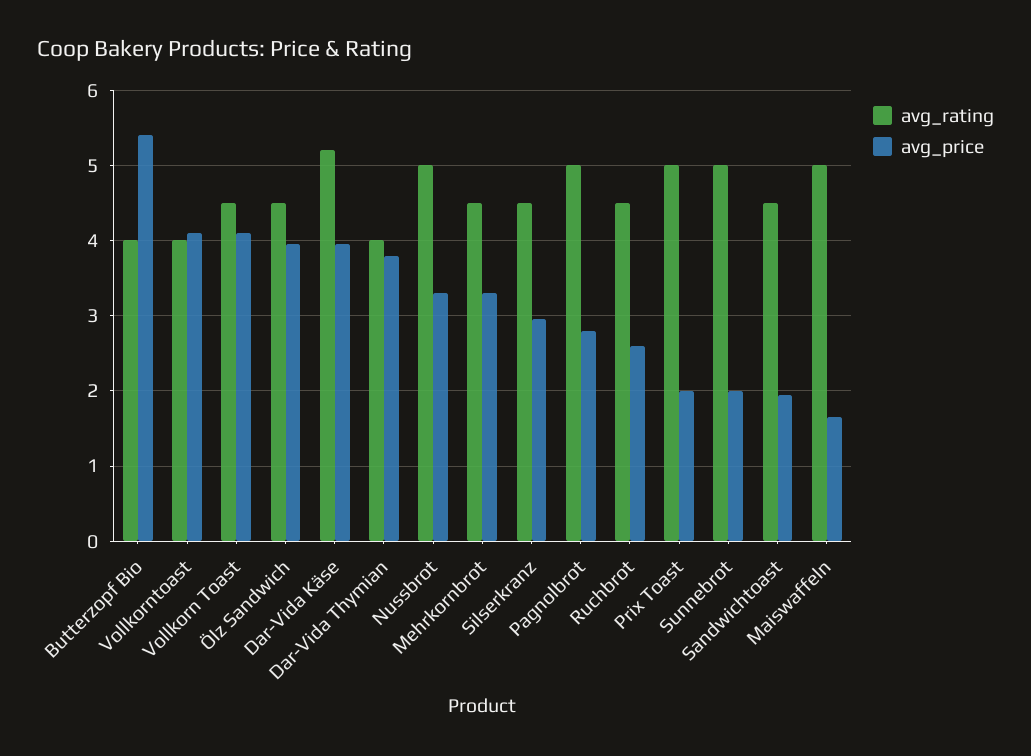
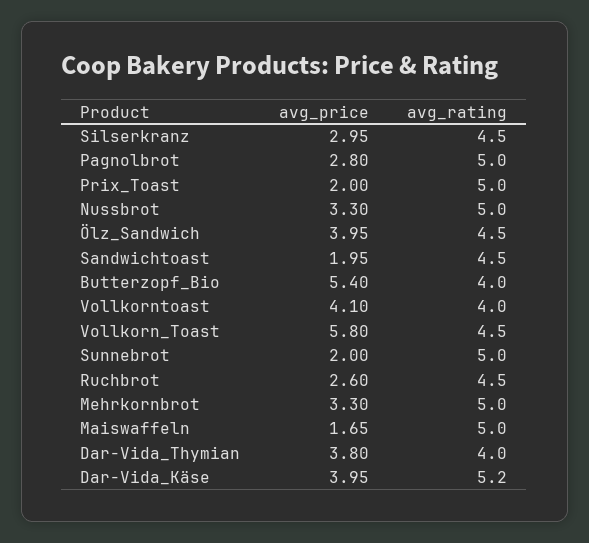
avg_price, Vollkorn Toast: 4.1 -> 5.8
avg_rating, Mehrkornbrot: 4.5 -> 5

